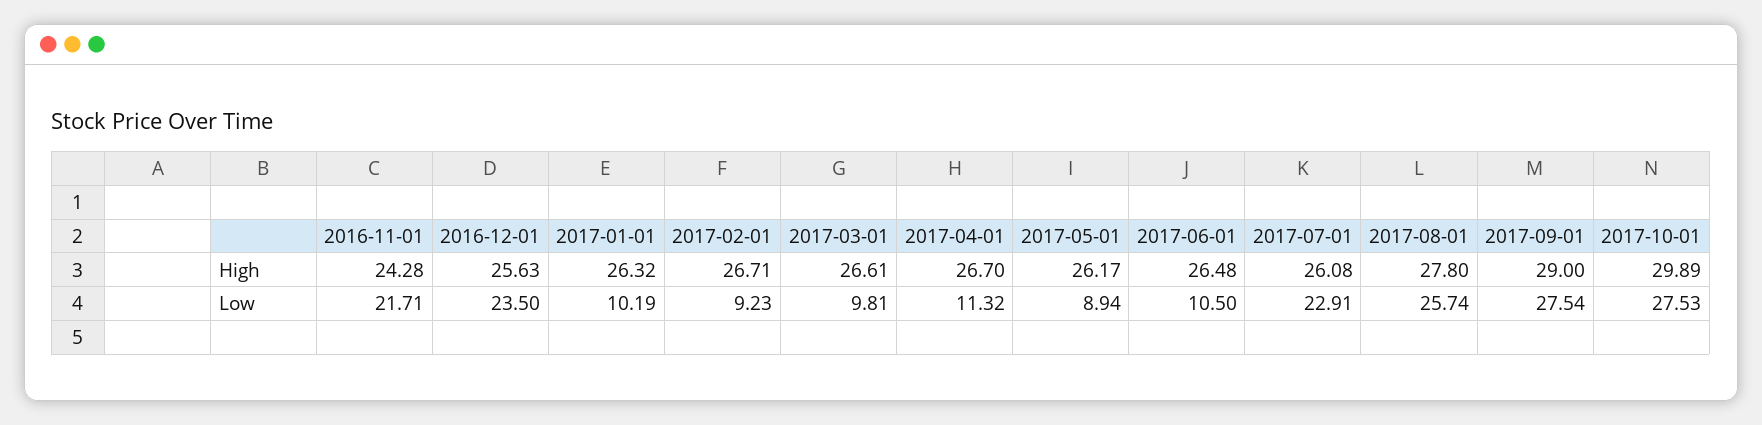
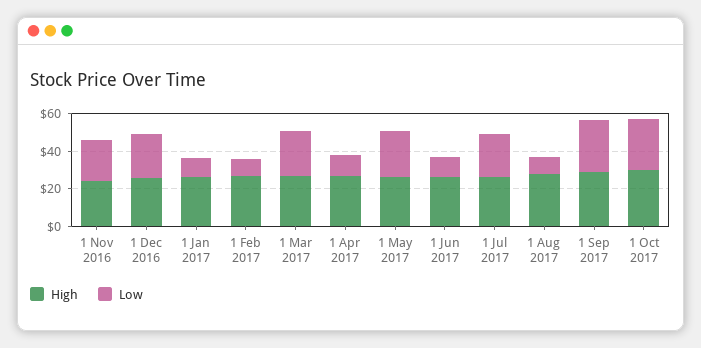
Low, 2017-03-01: 9.81 -> 25
Low, 2017-05-01: 8.94 -> 25
Low, 2017-08-01: 25.74 -> 10

